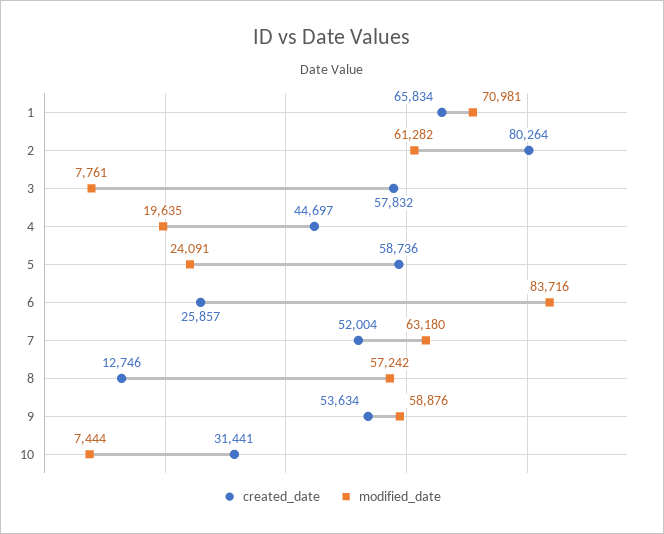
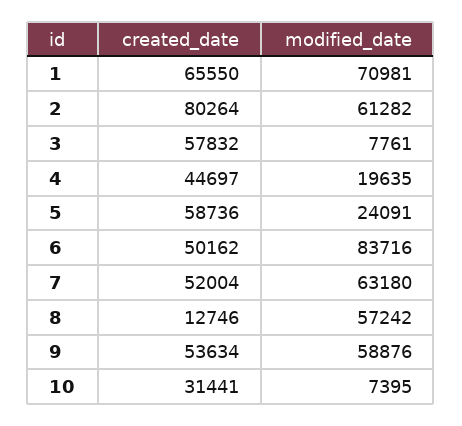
created_date, 1: 65834 -> 65550
created_date, 6: 25857 -> 50162
modified_date, 10: 7444 -> 7395

